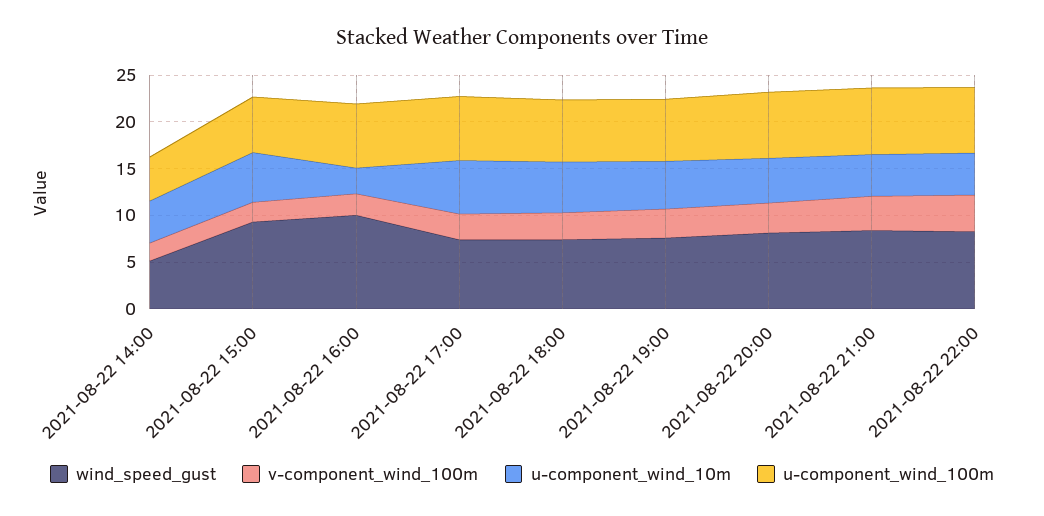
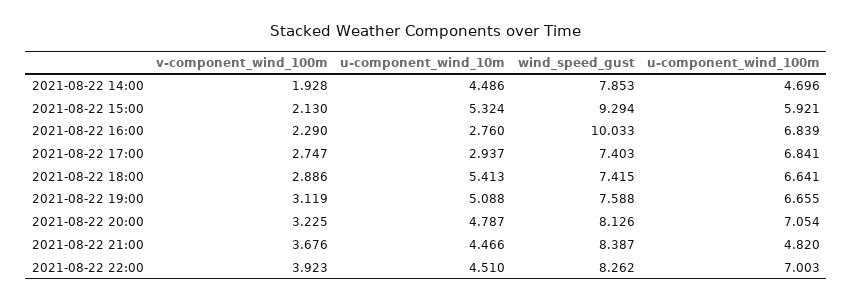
wind_speed_gust, 2021-08-22 14:00: 5 -> 7.853
u-component_wind_10m, 2021-08-22 17:00: 6 -> 2.937
u-component_wind_100m, 2021-08-22 21:00: 7 -> 4.82

